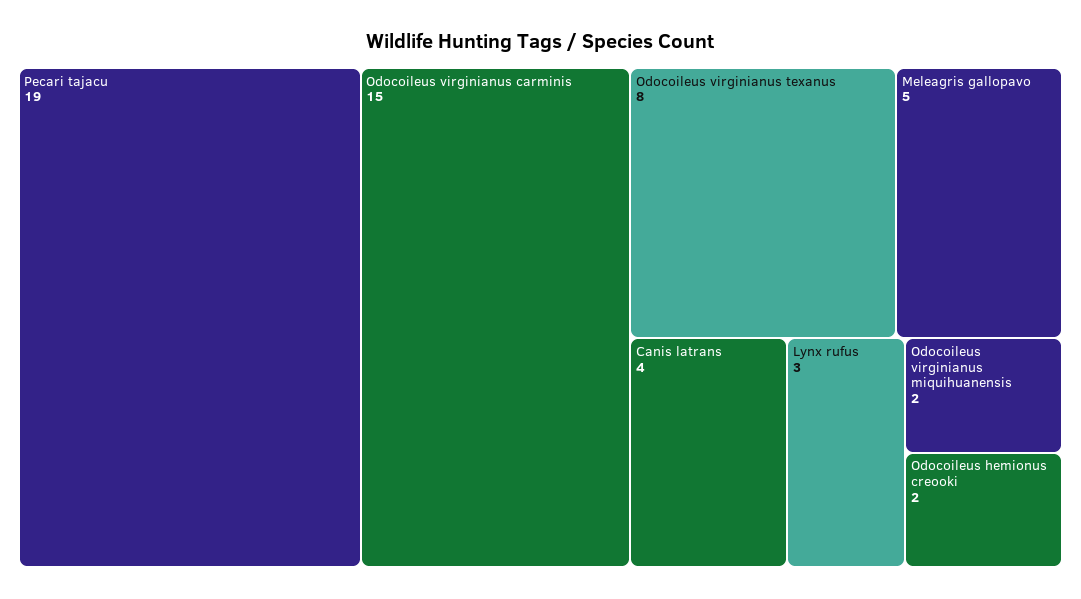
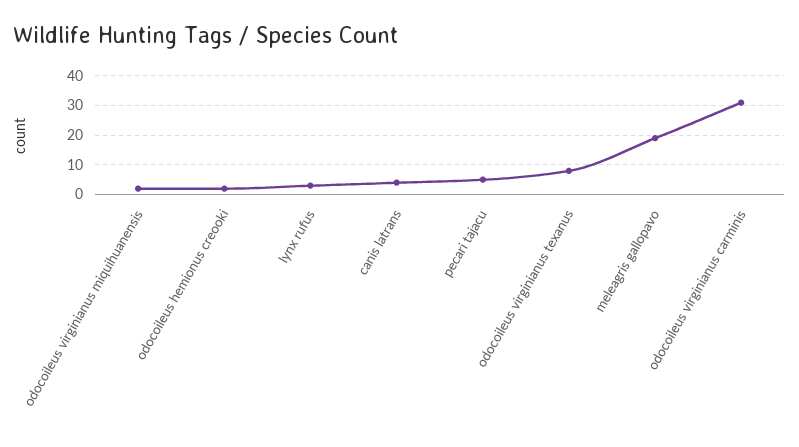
Pecari tajacu: 19 -> 5
Odocoileus virginianus carminis: 15 -> 30
Meleagris gallopavo: 5 -> 20

